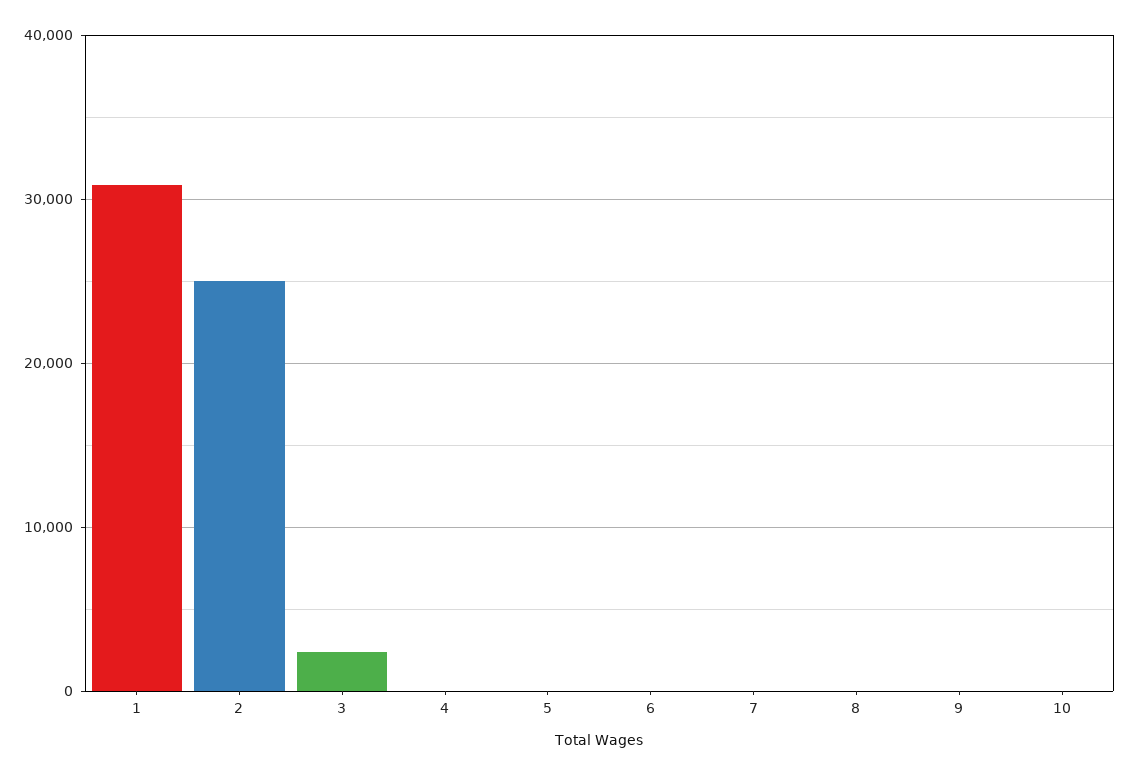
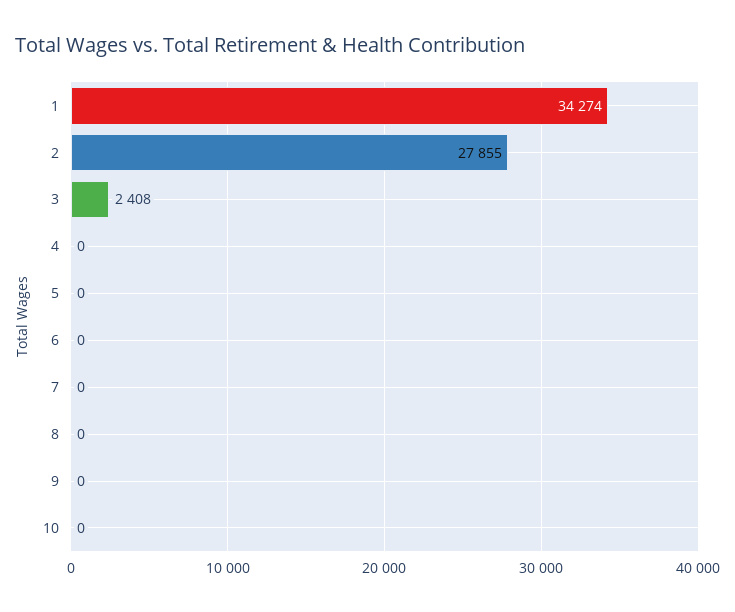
1: 31000 -> 34274
2: 25000 -> 27855

